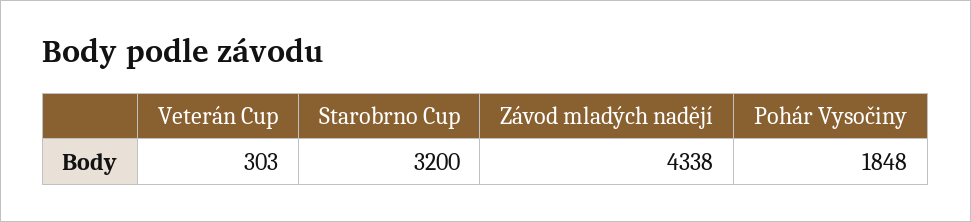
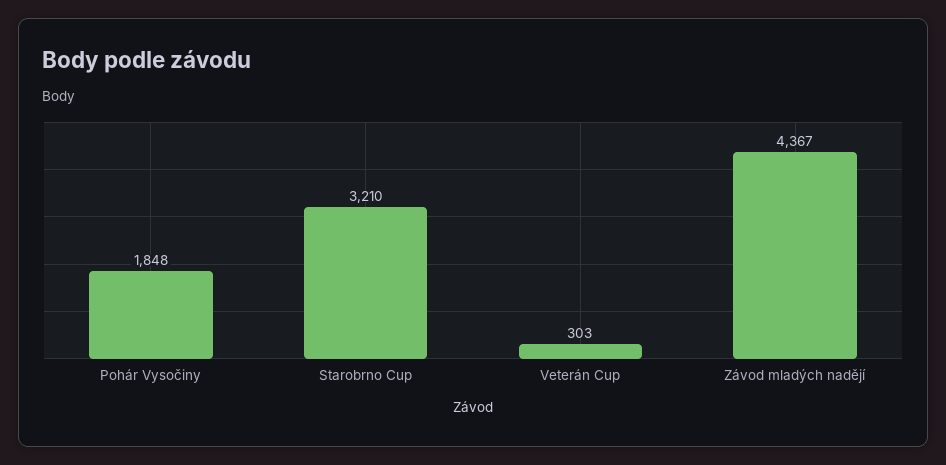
Starobrno Cup: 3200 -> 3210
Závod mladých nadějí: 4338 -> 4367

